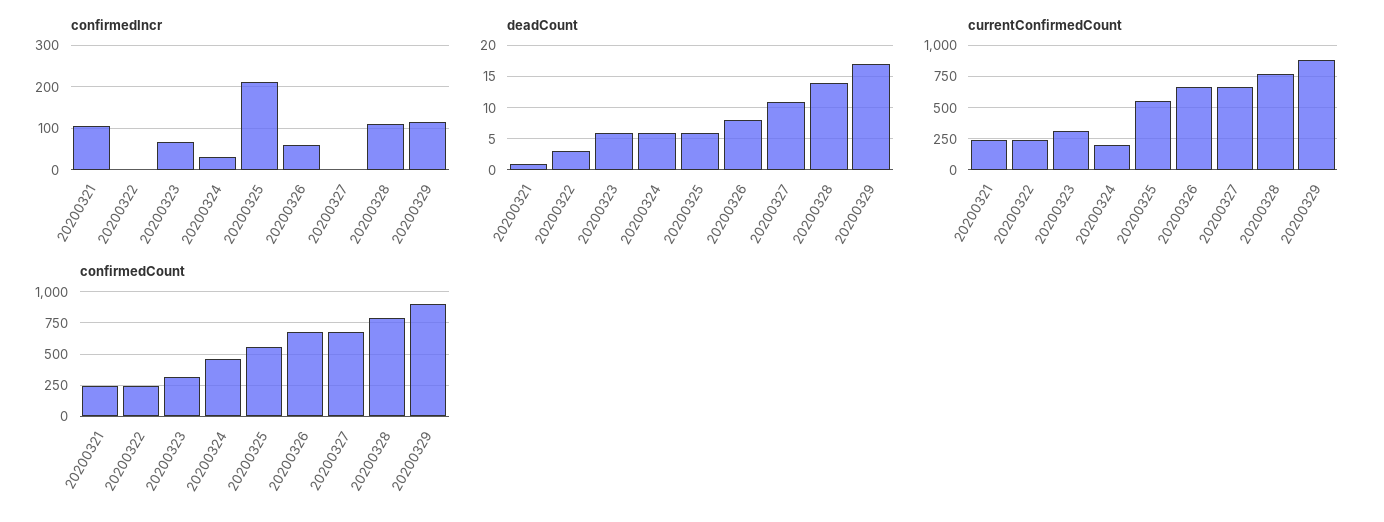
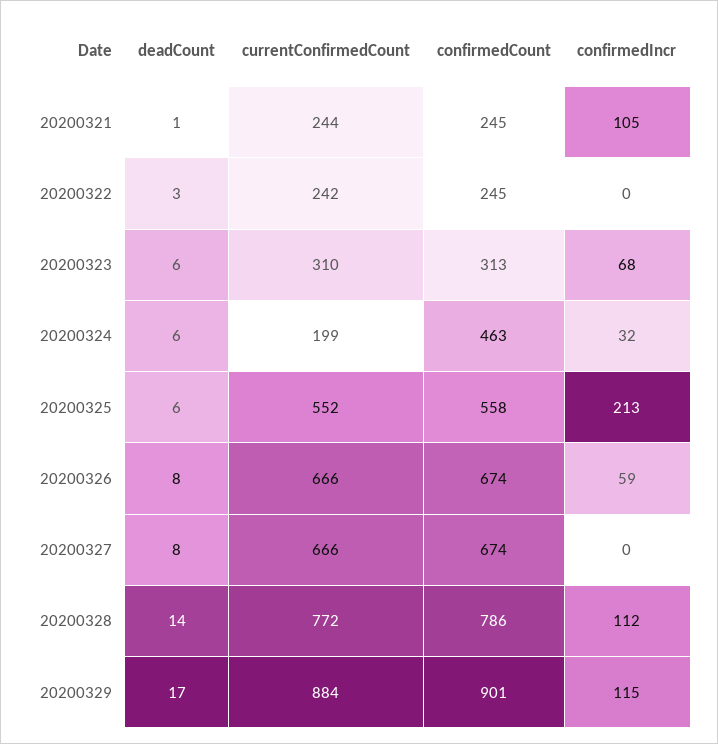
deadCount, 20200327: 11 -> 8

